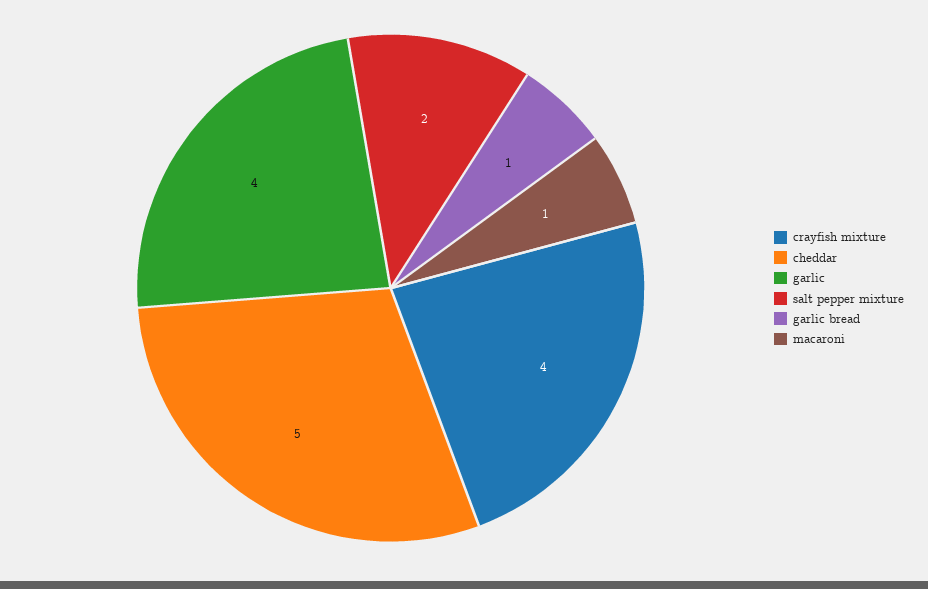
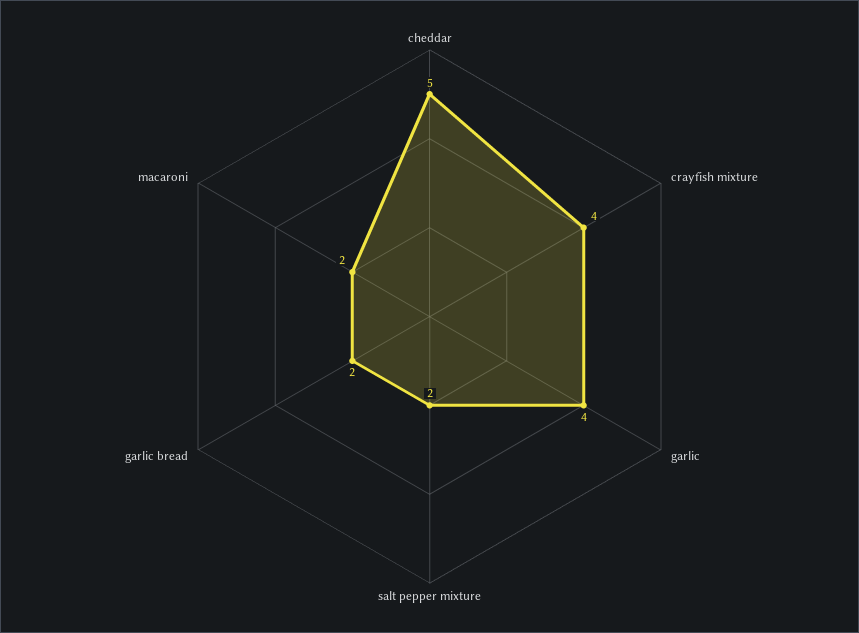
garlic bread: 1 -> 2
macaroni: 1 -> 2

